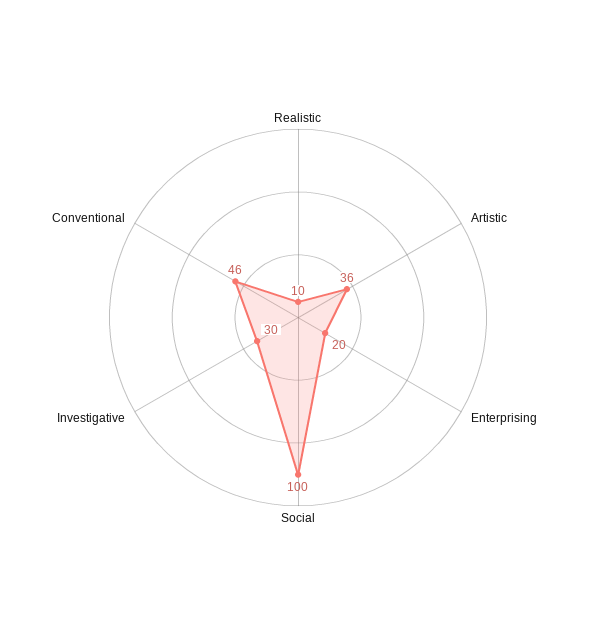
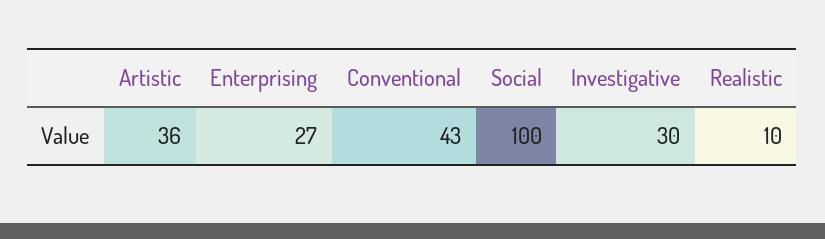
Enterprising: 20 -> 27
Conventional: 46 -> 43

